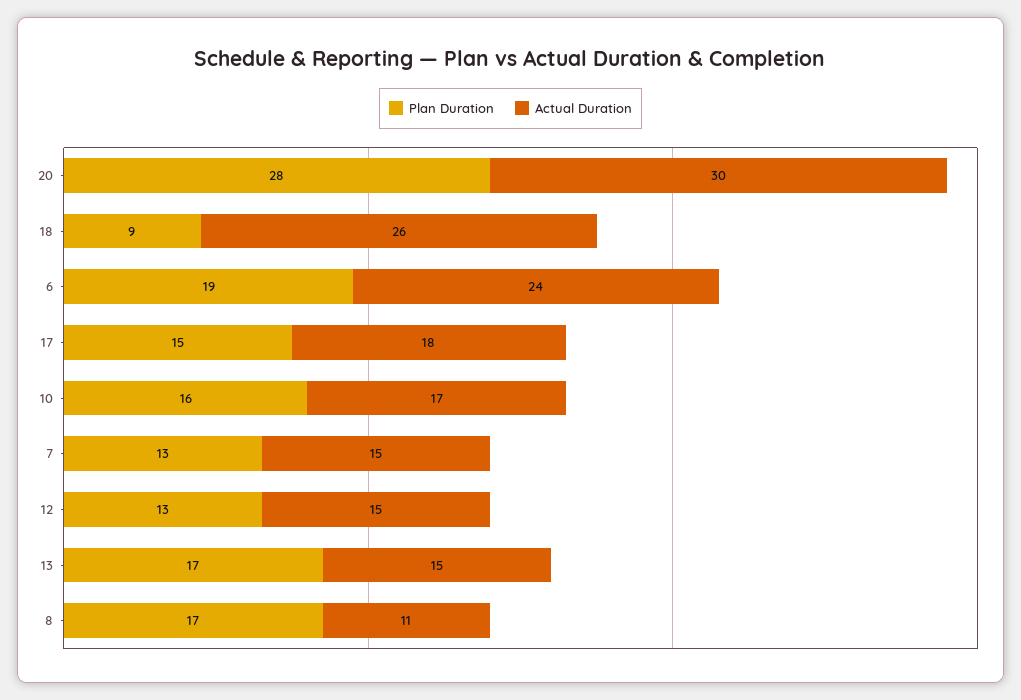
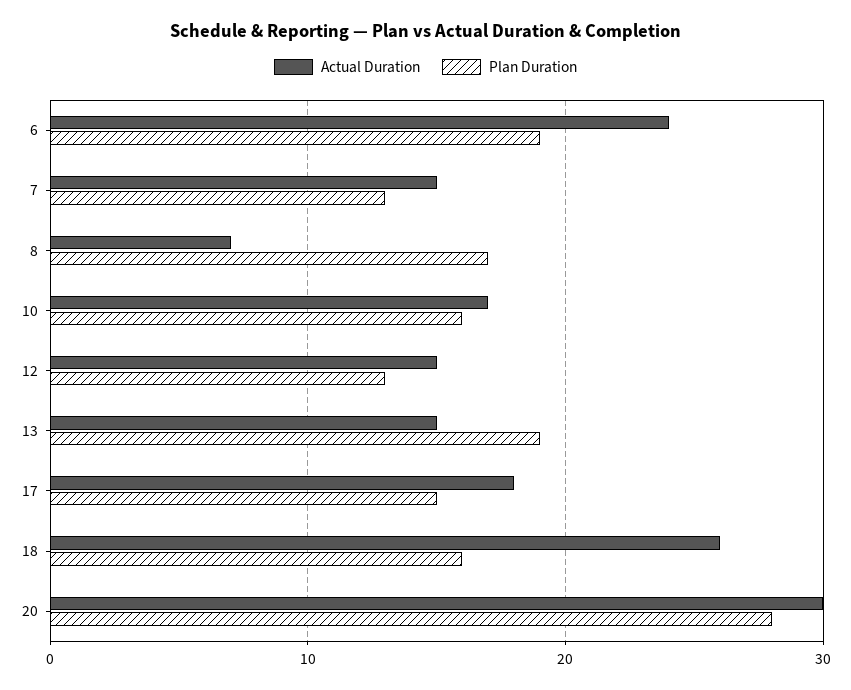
Plan Duration, 18: 9 -> 16
Plan Duration, 13: 17 -> 19
Actual Duration, 8: 11 -> 7

